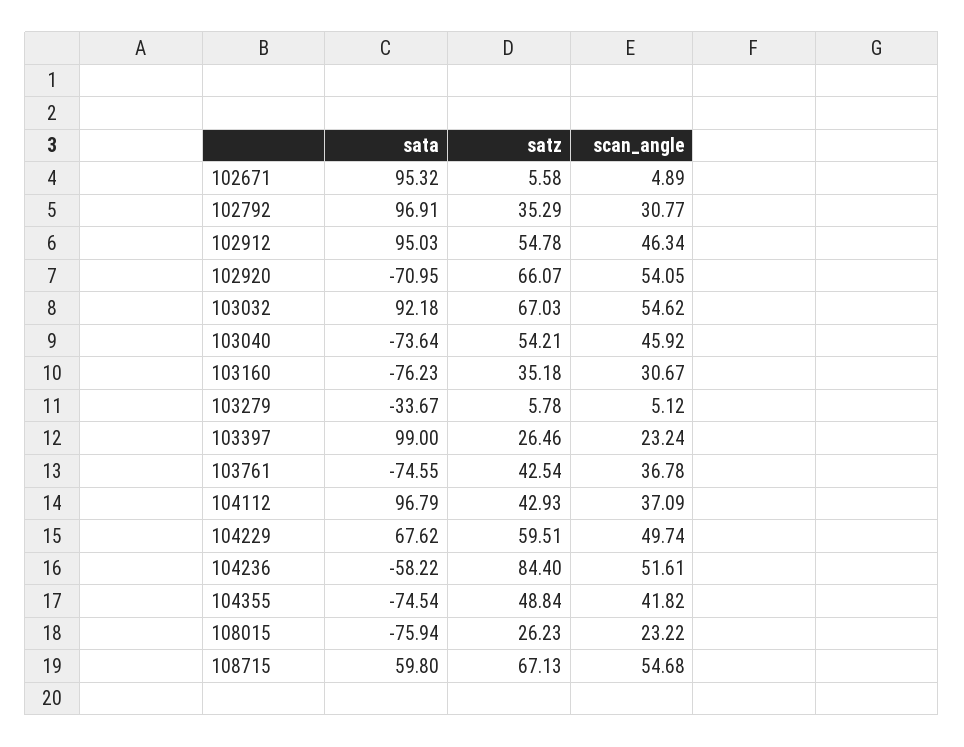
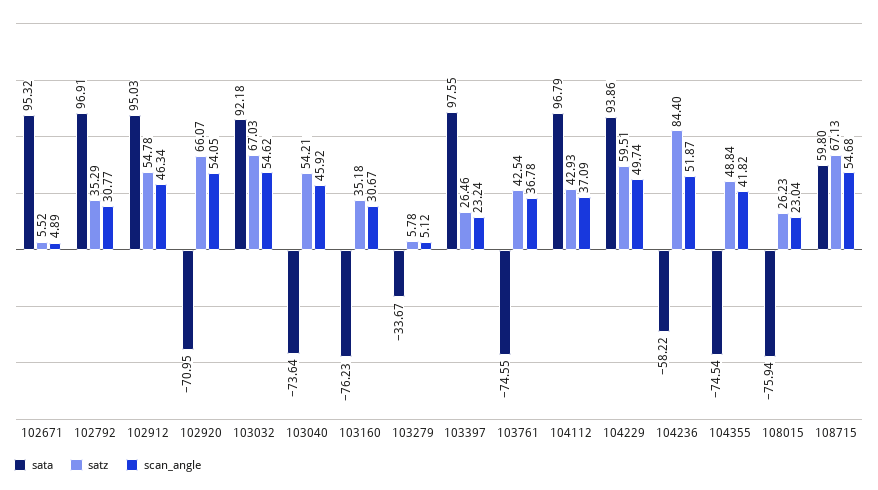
satz, 102671: 5.58 -> 5.52
sata, 103397: 99 -> 97.55
sata, 104229: 67.62 -> 93.86
scan_angle, 104236: 51.61 -> 51.87
scan_angle, 108015: 23.22 -> 23.04

